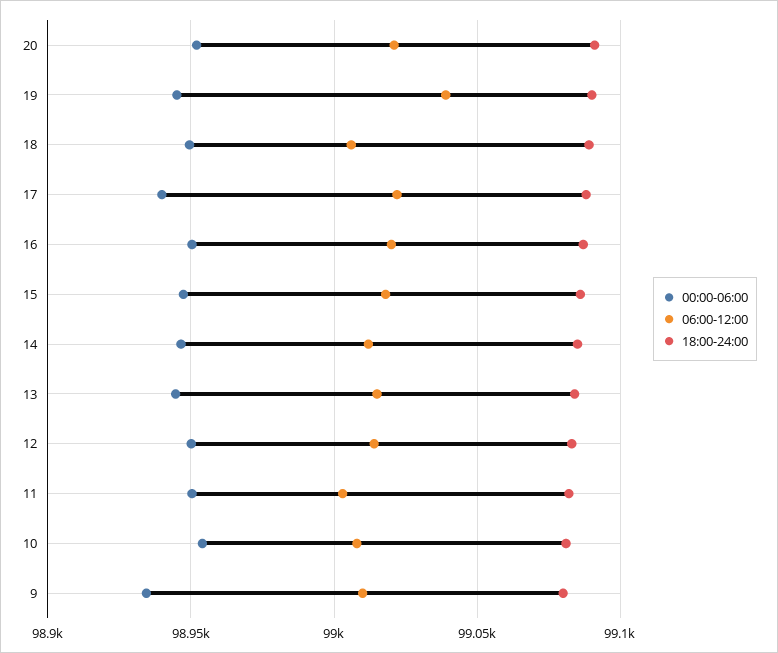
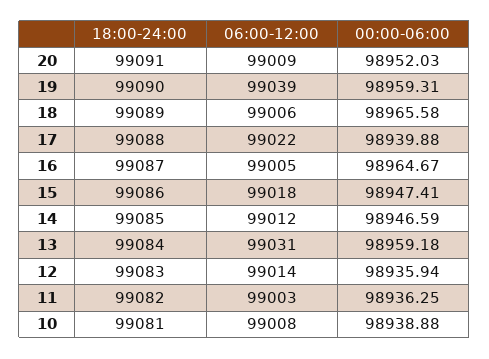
06:00-12:00, 20: 99020 -> 99009
00:00-06:00, 19: 98945 -> 98959.31
00:00-06:00, 18: 98950 -> 98965.58
00:00-06:00, 16: 98950 -> 98964.67
06:00-12:00, 16: 99020 -> 99005
00:00-06:00, 13: 98945 -> 98959.18
06:00-12:00, 13: 99015 -> 99031
00:00-06:00, 12: 98950 -> 98935.94
00:00-06:00, 11: 98950 -> 98936.25
00:00-06:00, 10: 98955 -> 98938.88
00:00-06:00, 9: 98935 -> none
06:00-12:00, 9: 99010 -> none
18:00-24:00, 9: 99080 -> none

